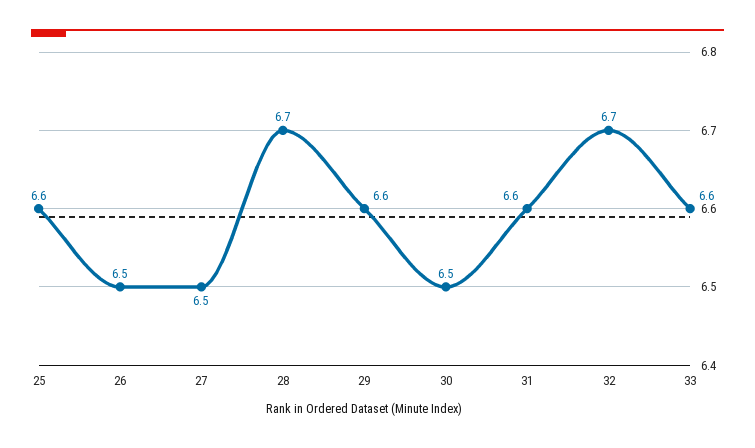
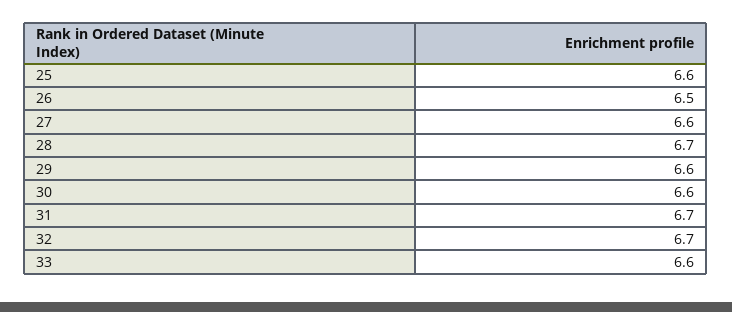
27: 6.5 -> 6.6
30: 6.5 -> 6.6
31: 6.6 -> 6.7

